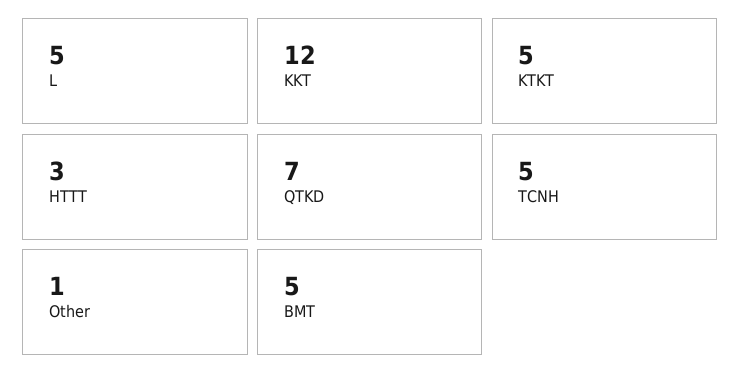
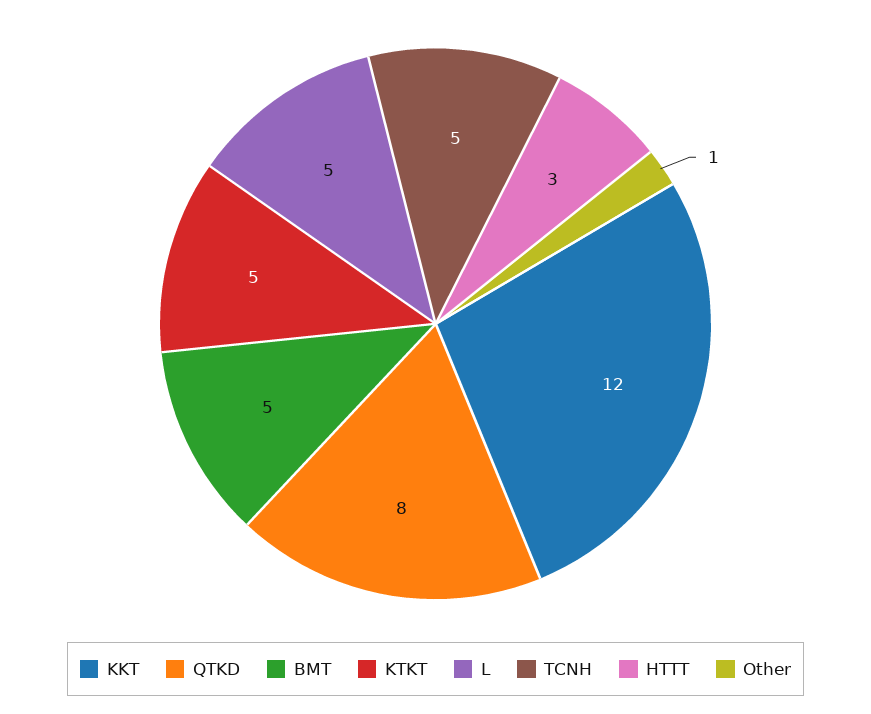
QTKD: 7 -> 8

